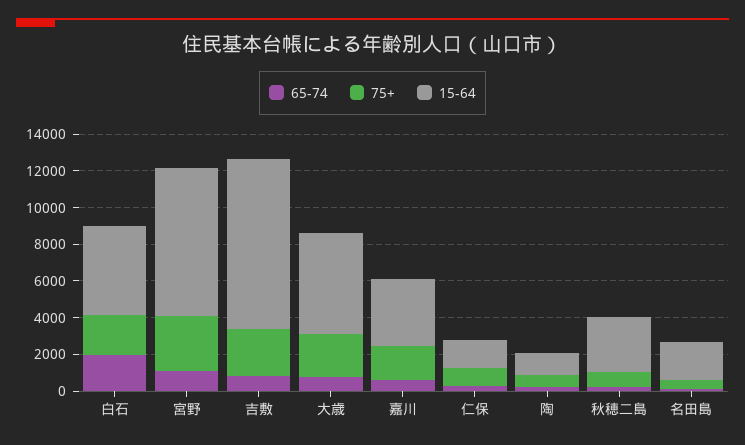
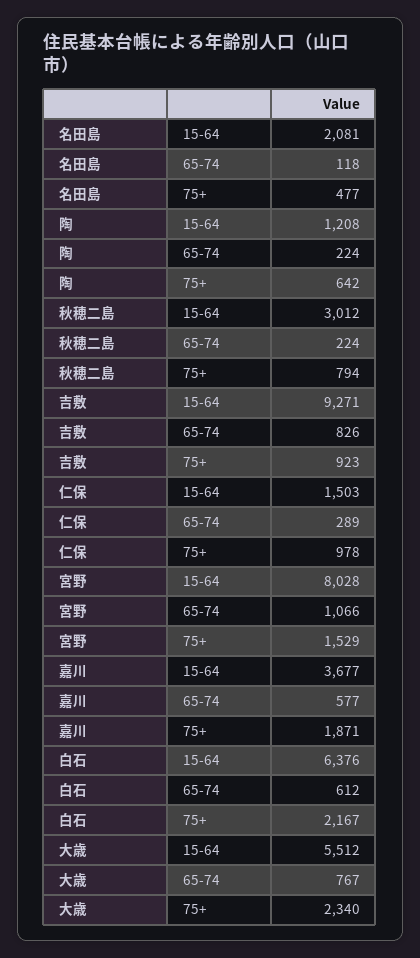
65-74, 白石: 2000 -> 612
15-64, 白石: 5000 -> 6376
75+, 宮野: 3000 -> 1529
75+, 吉敷: 2500 -> 923

